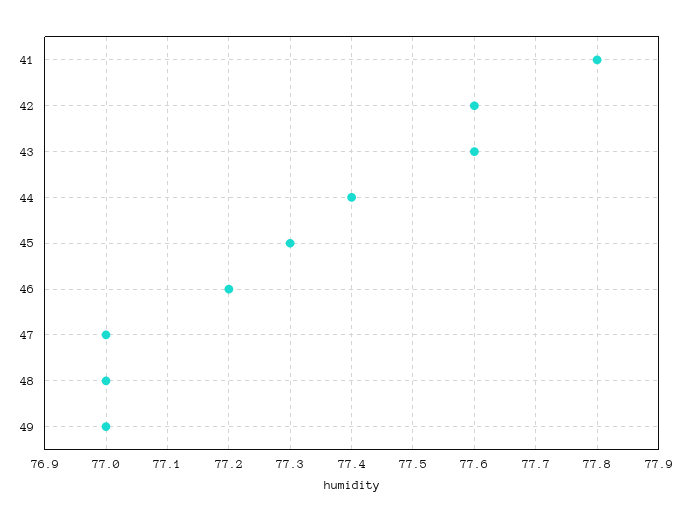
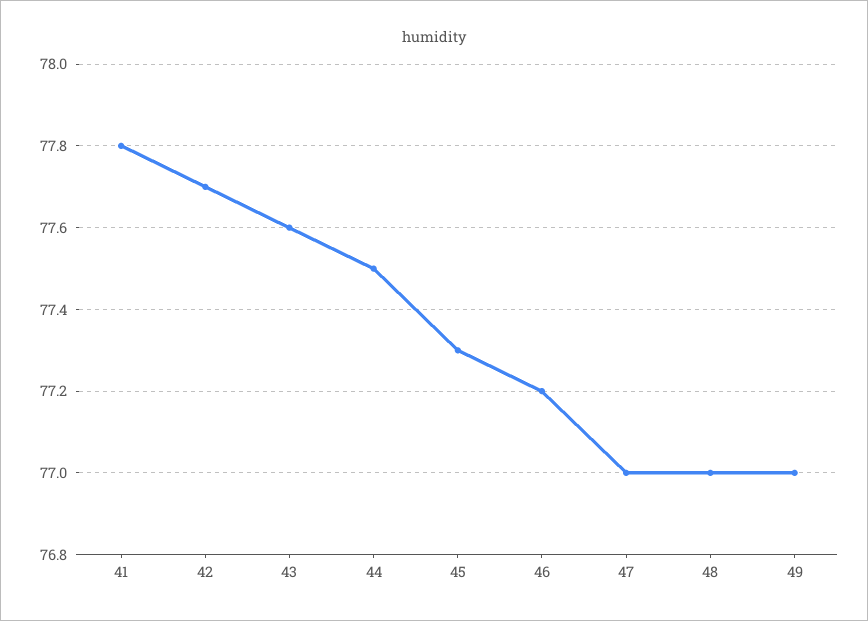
42: 77.6 -> 77.7
44: 77.4 -> 77.5

